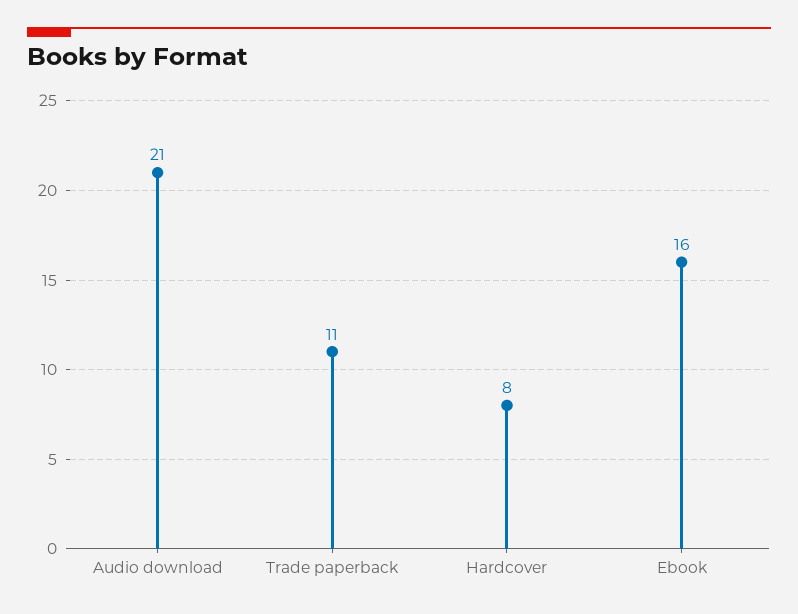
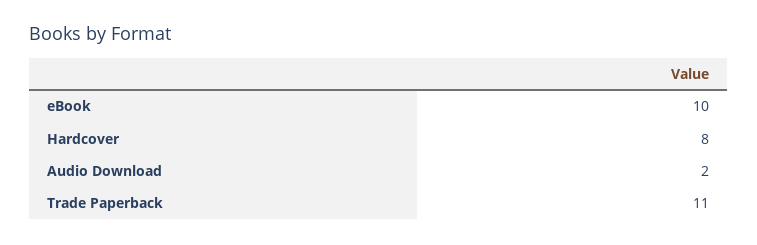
Audio download: 21 -> 2
Ebook: 16 -> 10

